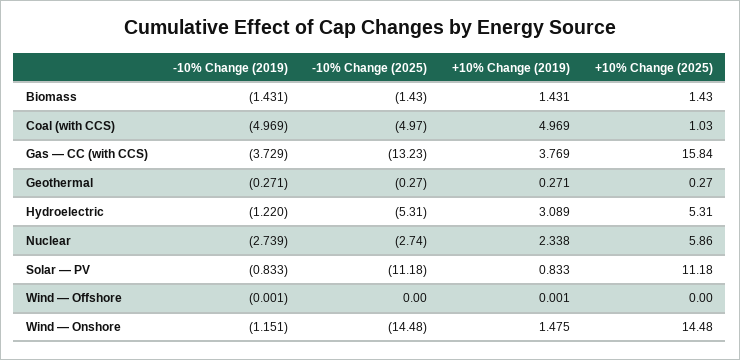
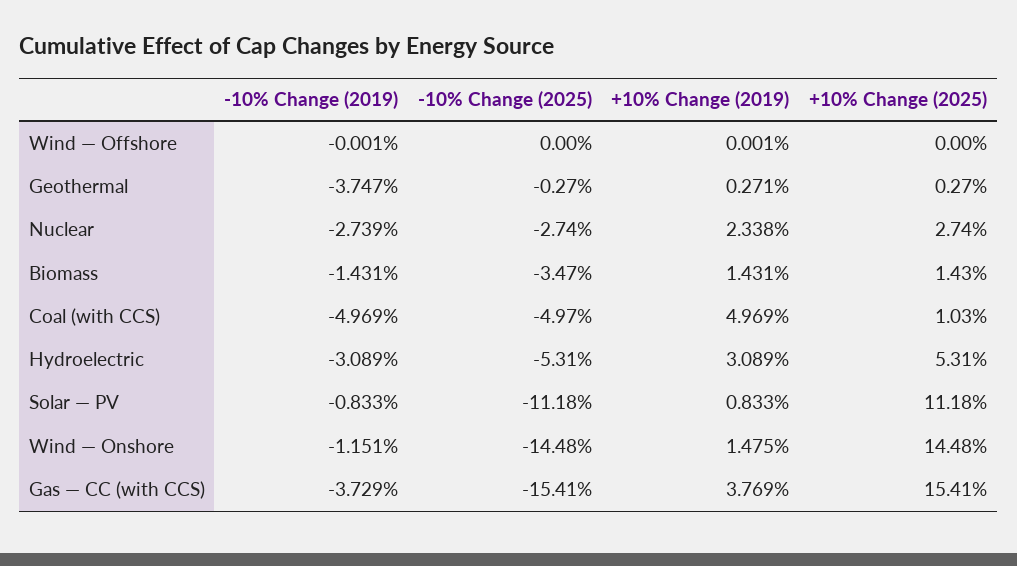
-10% Change (2025), Biomass: -1.43 -> -3.47
-10% Change (2025), Gas — CC (with CCS): -13.23 -> -15.41
+10% Change (2025), Gas — CC (with CCS): 15.84 -> 15.41
-10% Change (2019), Geothermal: -0.271 -> -3.747
-10% Change (2019), Hydroelectric: -1.22 -> -3.089
+10% Change (2025), Nuclear: 5.86 -> 2.74

